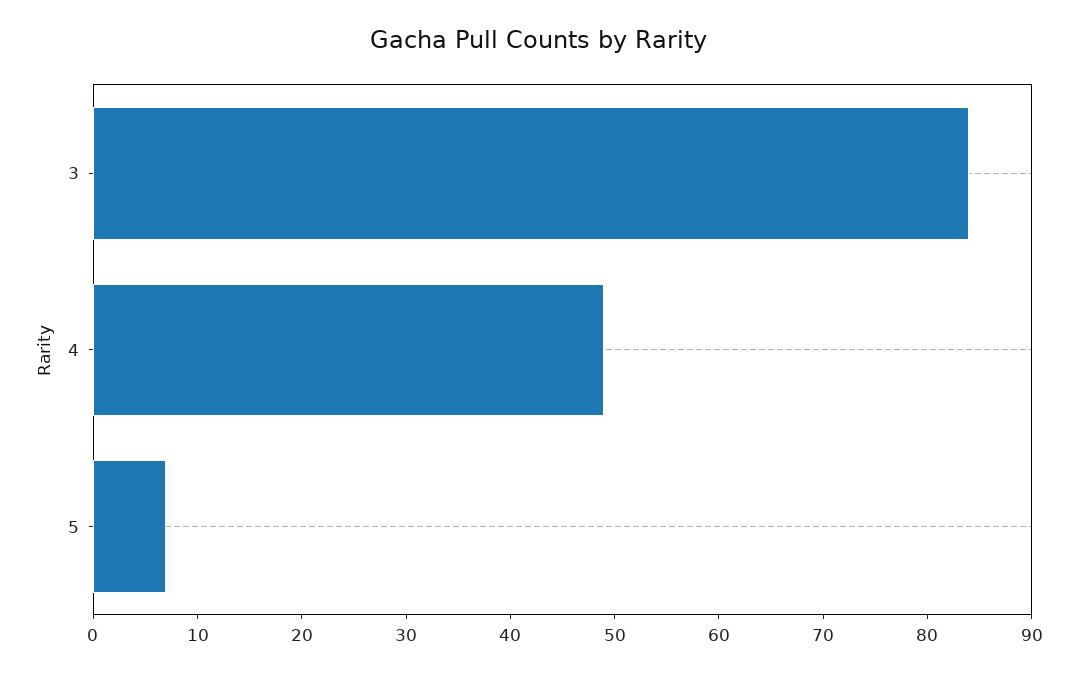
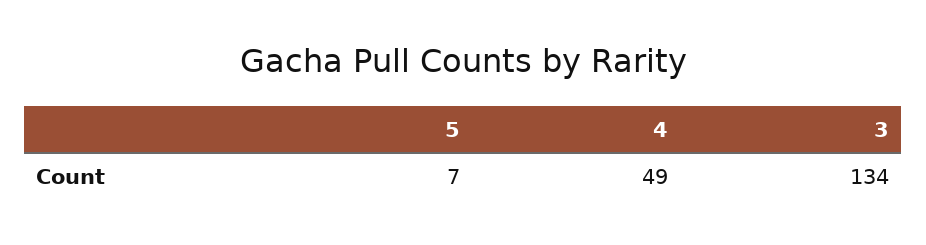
3: 84 -> 134

